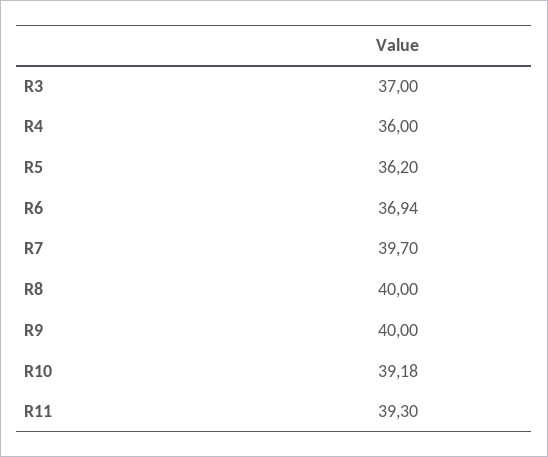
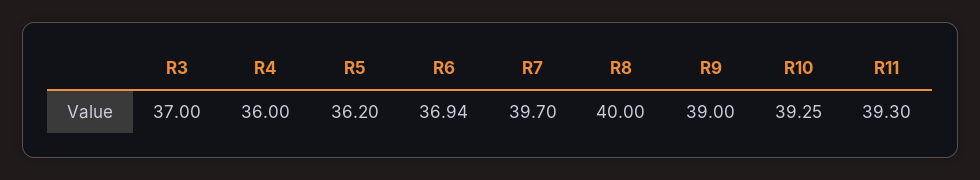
R9: 40 -> 39
R10: 39.18 -> 39.25

